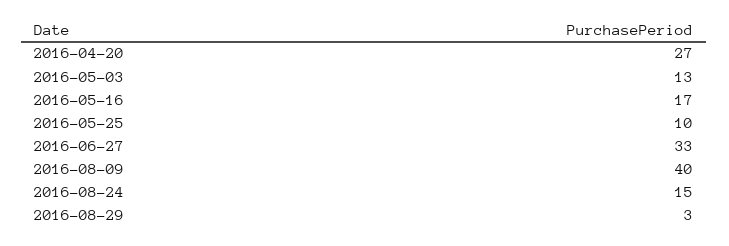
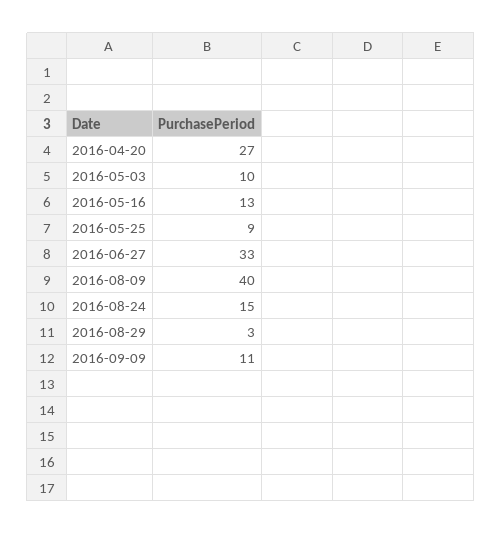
2016-05-03: 13 -> 10
2016-05-16: 17 -> 13
2016-05-25: 10 -> 9
2016-09-09: none -> 11

